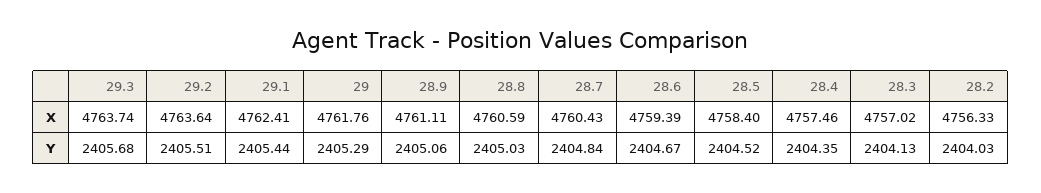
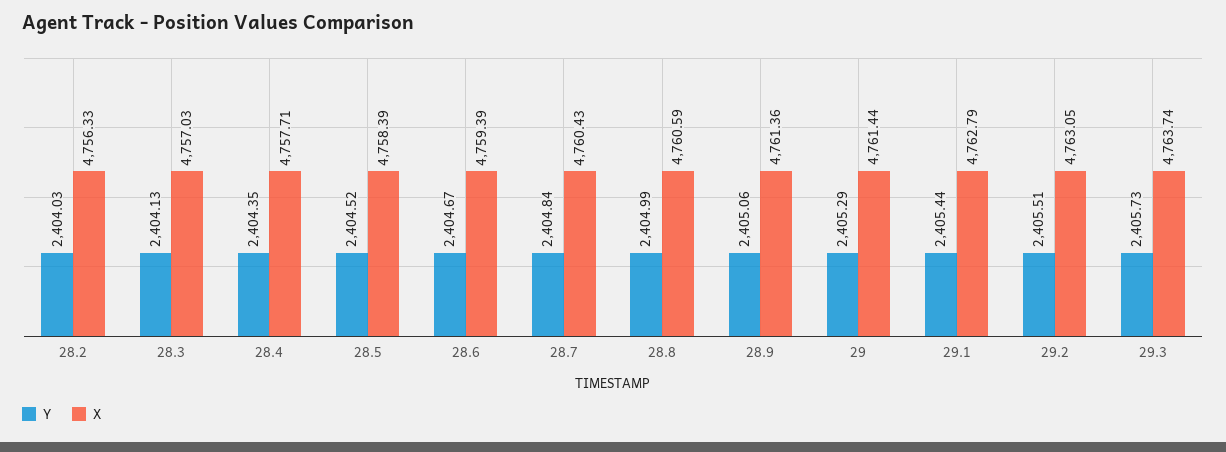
X, 29.2: 4763.64 -> 4763.05
X, 29.1: 4762.41 -> 4762.79
X, 29: 4761.76 -> 4761.44
X, 28.9: 4761.11 -> 4761.36
X, 28.5: 4758.4 -> 4758.39
X, 28.4: 4757.46 -> 4757.71
X, 28.3: 4757.02 -> 4757.03
Y, 29.3: 2405.68 -> 2405.73
Y, 28.8: 2405.03 -> 2404.99

